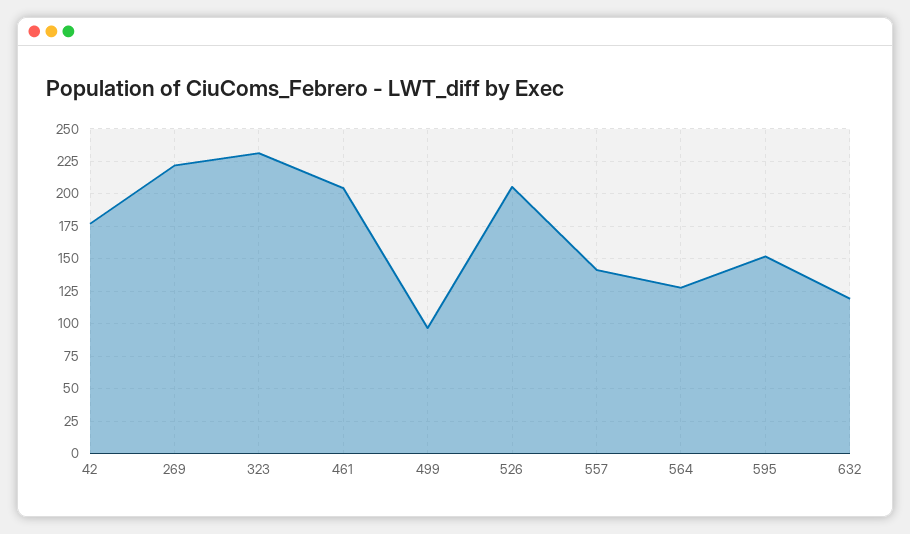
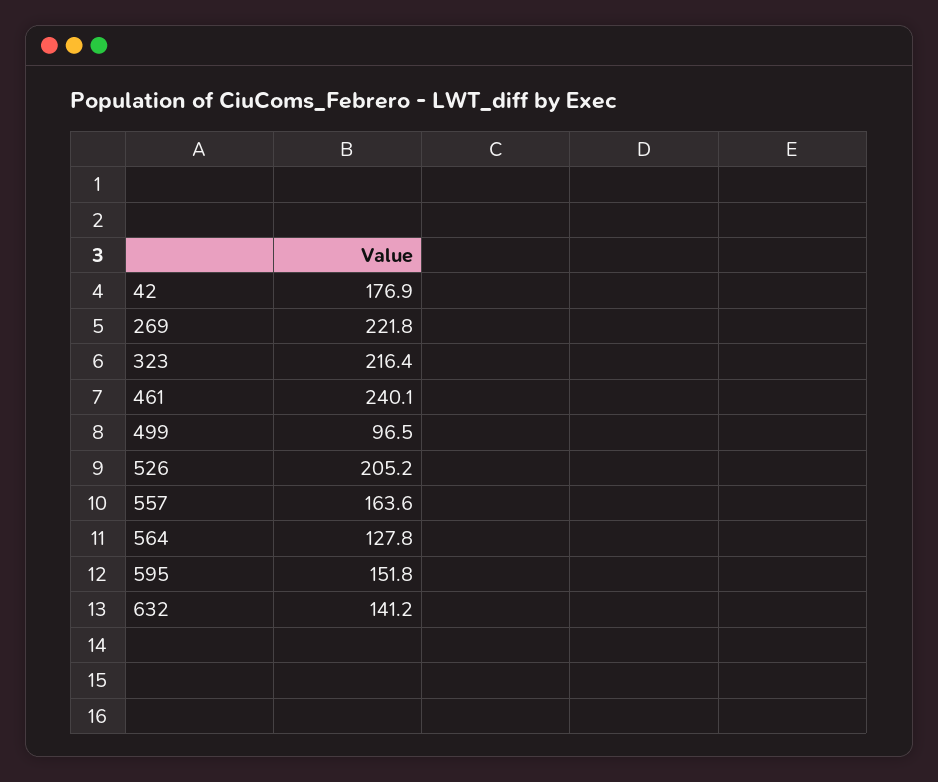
323: 230 -> 216.4
461: 205 -> 240.1
557: 140 -> 163.6
632: 120 -> 141.2

